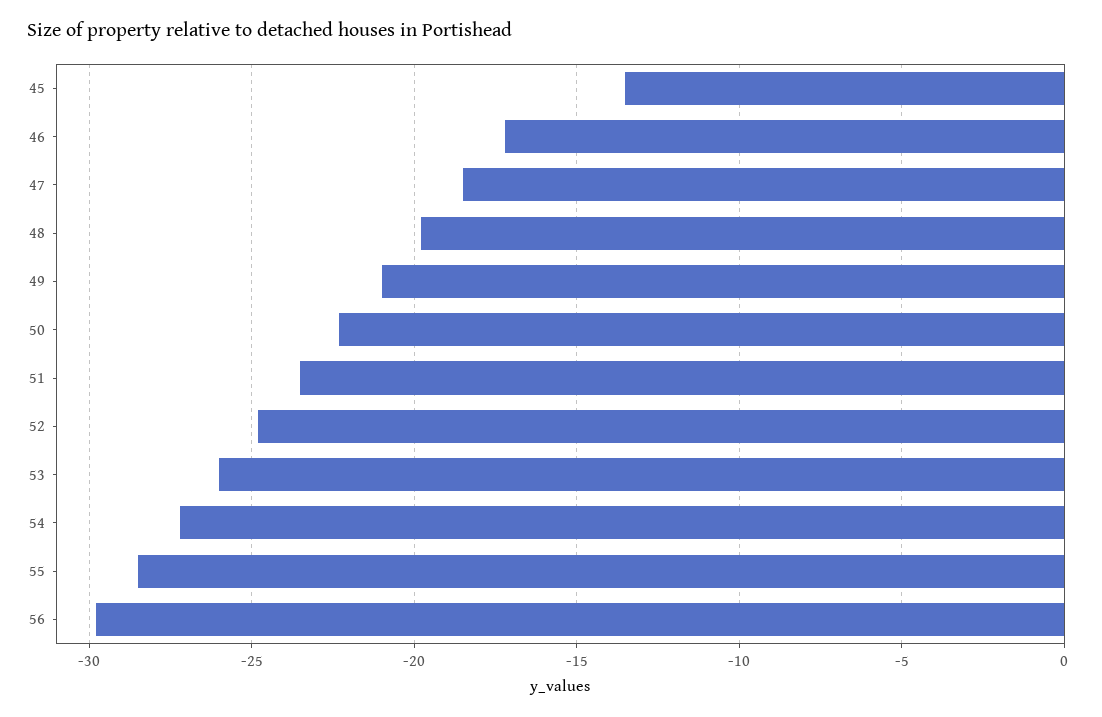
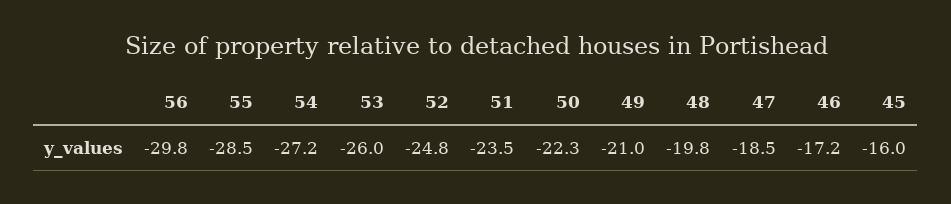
45: -13.5 -> -16

